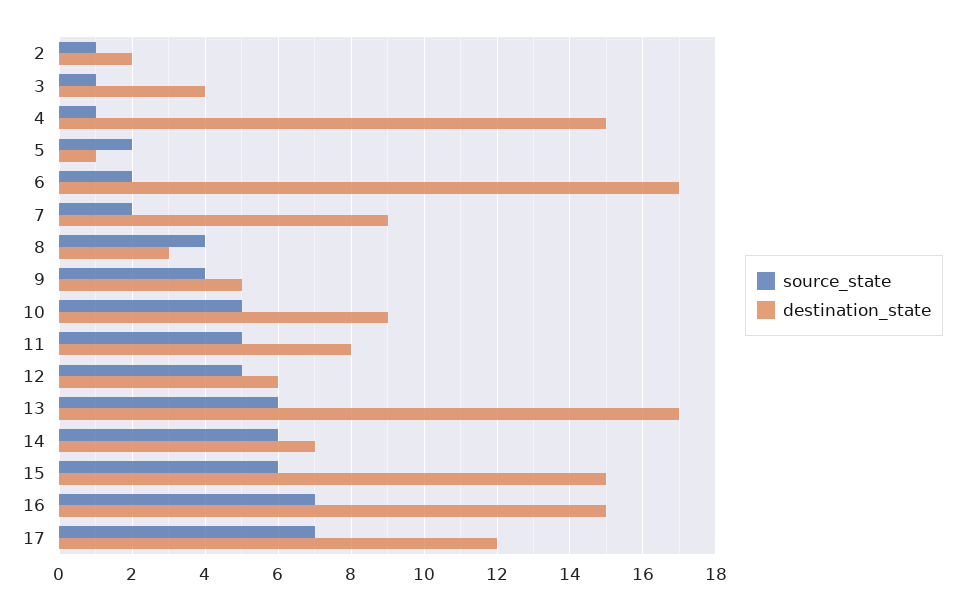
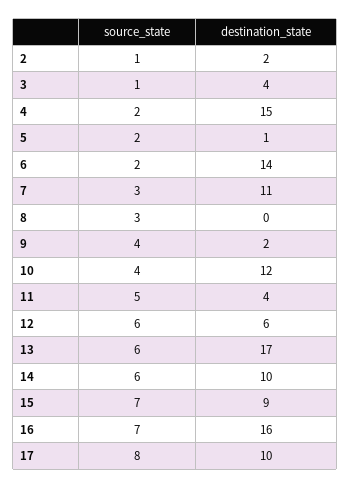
source_state, 4: 1 -> 2
destination_state, 6: 17 -> 14
source_state, 7: 2 -> 3
destination_state, 7: 9 -> 11
source_state, 8: 4 -> 3
destination_state, 8: 3 -> 0
destination_state, 9: 5 -> 2
source_state, 10: 5 -> 4
destination_state, 10: 9 -> 12
destination_state, 11: 8 -> 4
source_state, 12: 5 -> 6
destination_state, 14: 7 -> 10
source_state, 15: 6 -> 7
destination_state, 15: 15 -> 9
destination_state, 16: 15 -> 16
source_state, 17: 7 -> 8
destination_state, 17: 12 -> 10

